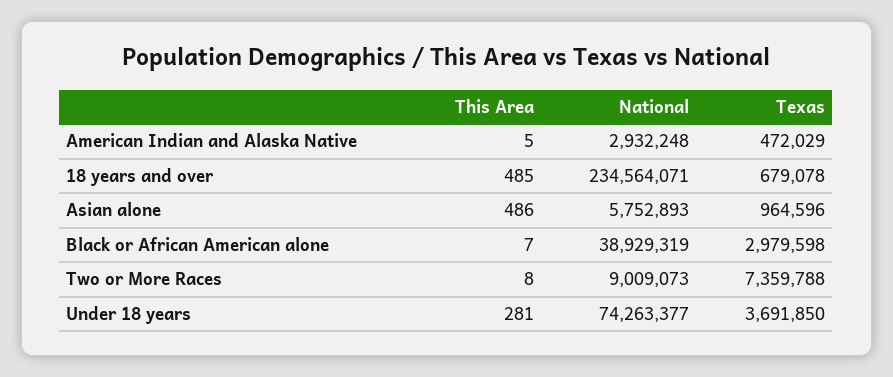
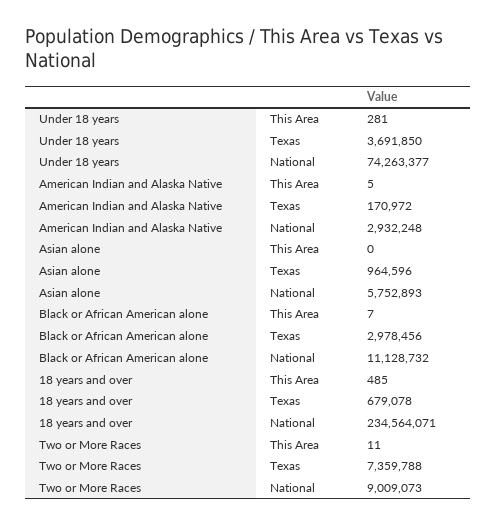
Texas, American Indian and Alaska Native: 472029 -> 170972
This Area, Asian alone: 486 -> 0
National, Black or African American alone: 38929319 -> 11128732
Texas, Black or African American alone: 2979598 -> 2978456
This Area, Two or More Races: 8 -> 11

